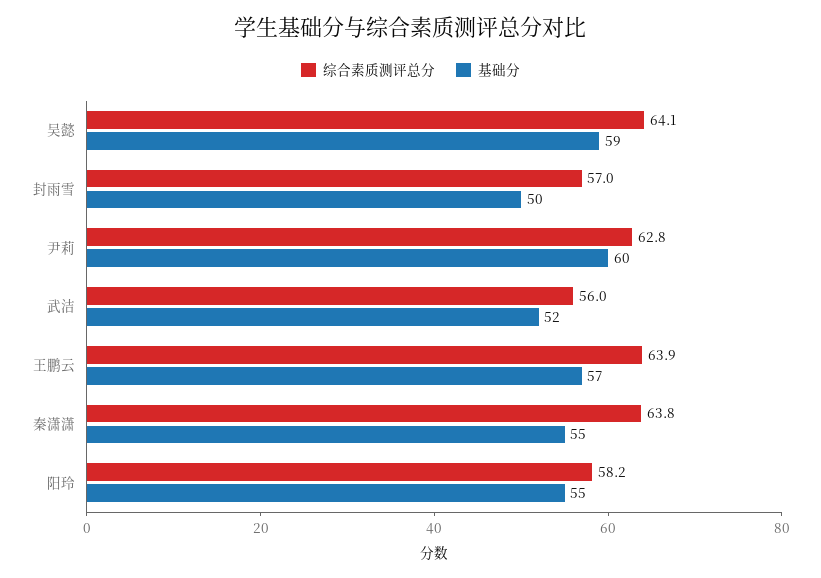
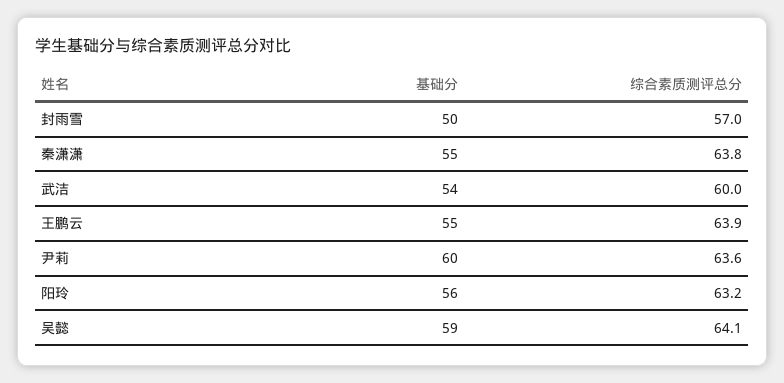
综合素质测评总分, 尹莉: 62.8 -> 63.6
综合素质测评总分, 武洁: 56 -> 60
基础分, 武洁: 52 -> 54
基础分, 王鹏云: 57 -> 55
综合素质测评总分, 阳玲: 58.2 -> 63.2
基础分, 阳玲: 55 -> 56

